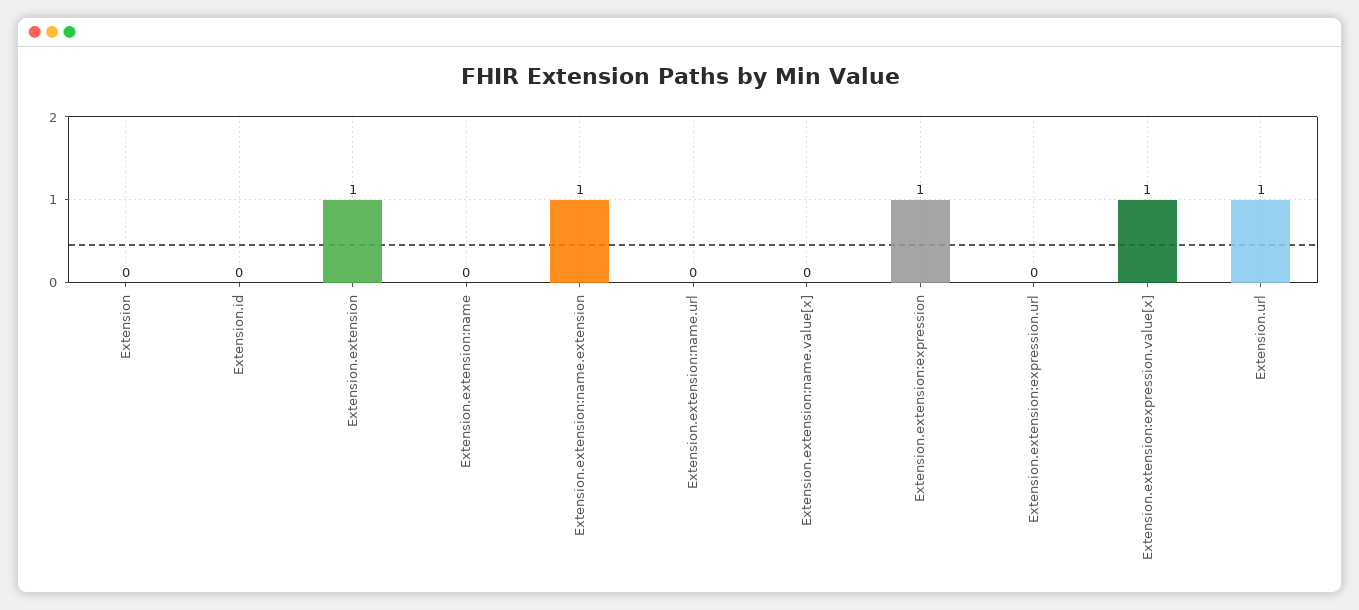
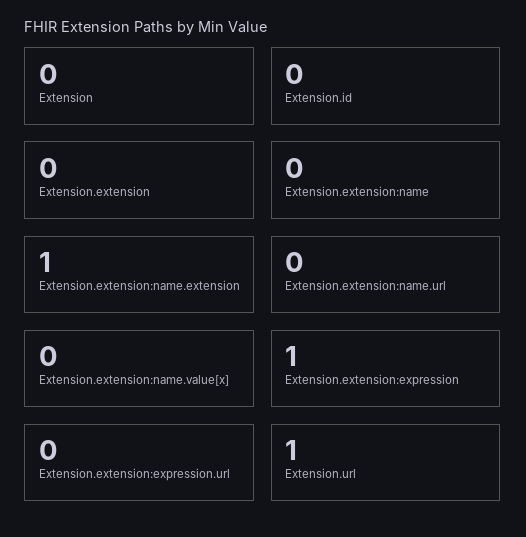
Extension.extension: 1 -> 0
Extension.extension:expression.value[x]: 1 -> none

